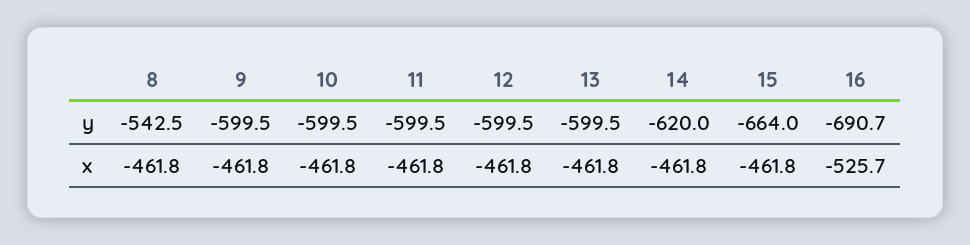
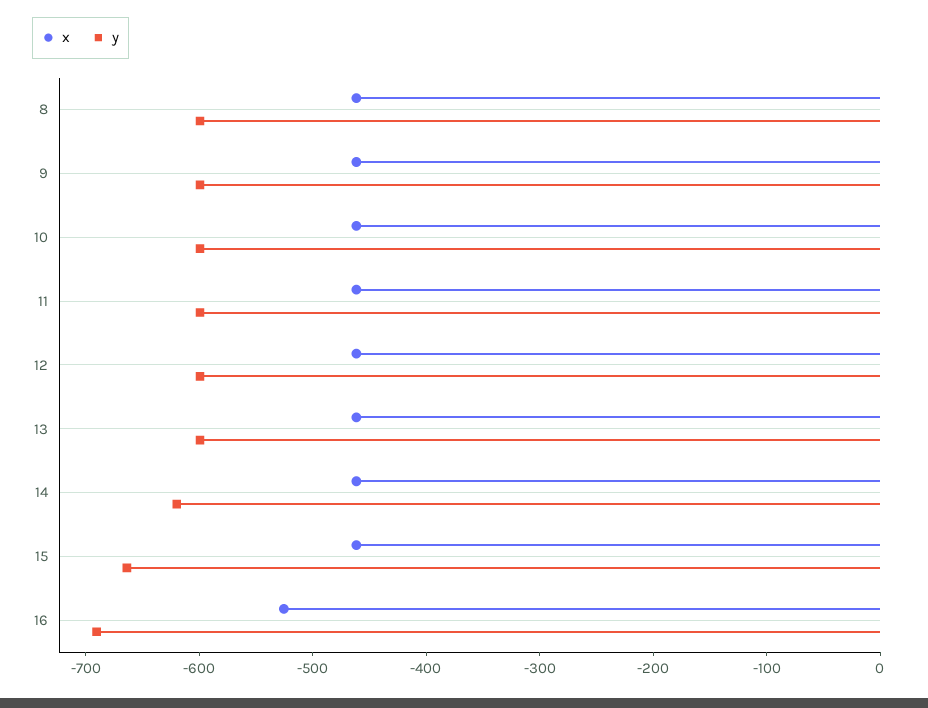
y, 8: -542.5 -> -600

